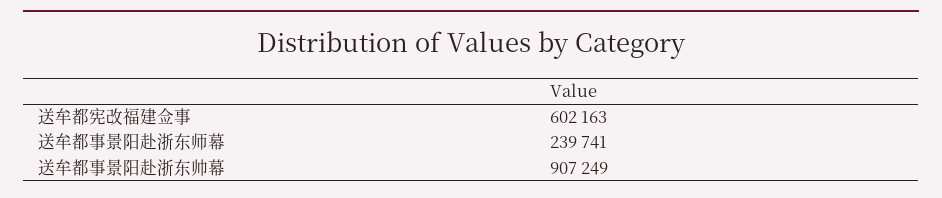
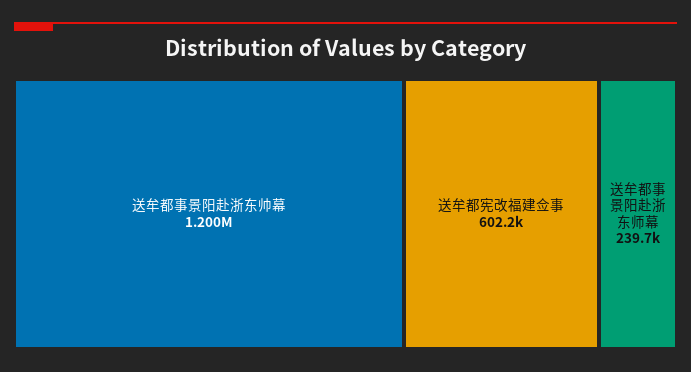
送牟都事景阳赴浙东帅幕: 907249 -> 1200000

